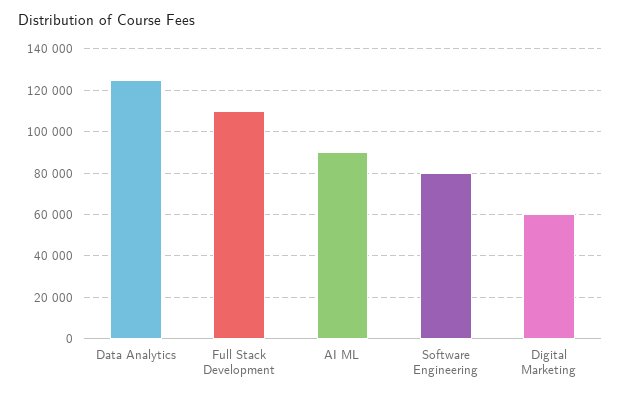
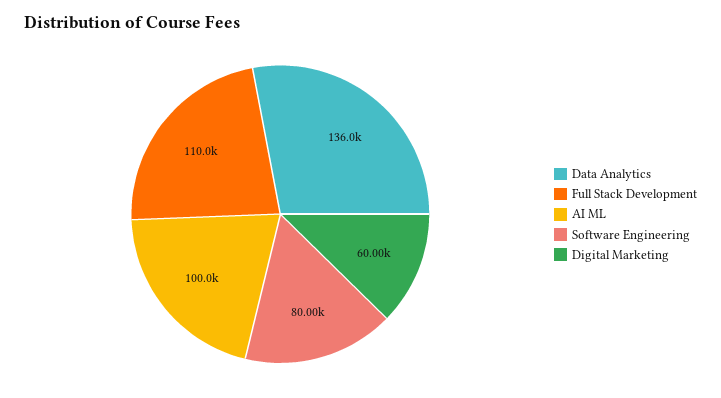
Data Analytics: 125000 -> 136000
AI ML: 90000 -> 100000

